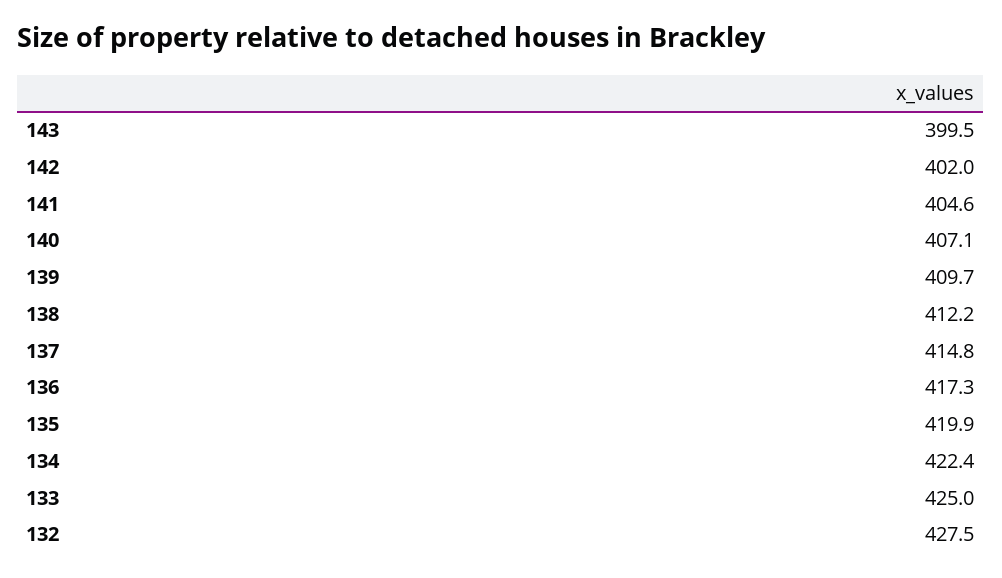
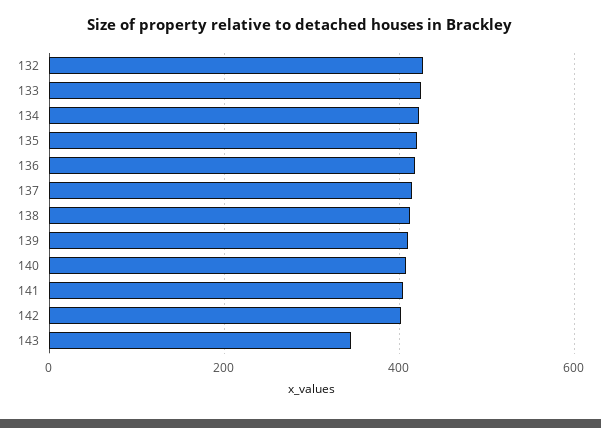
143: 399.5 -> 340

